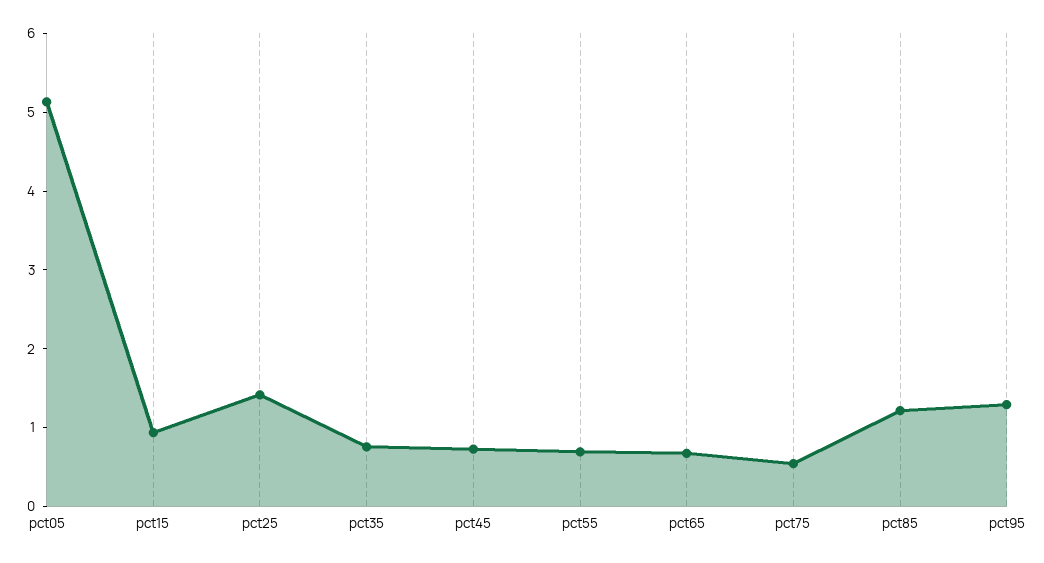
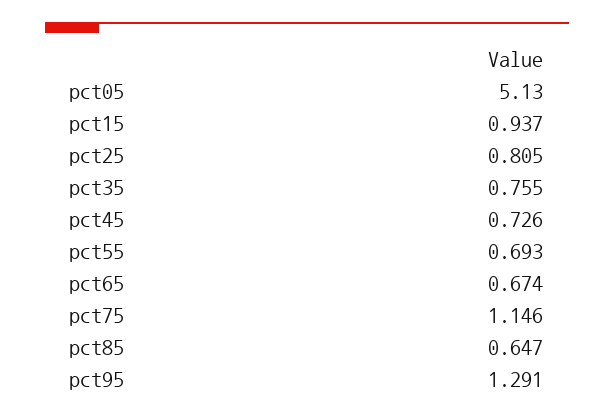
pct25: 1.4 -> 0.805
pct75: 0.6 -> 1.146
pct85: 1.2 -> 0.647

